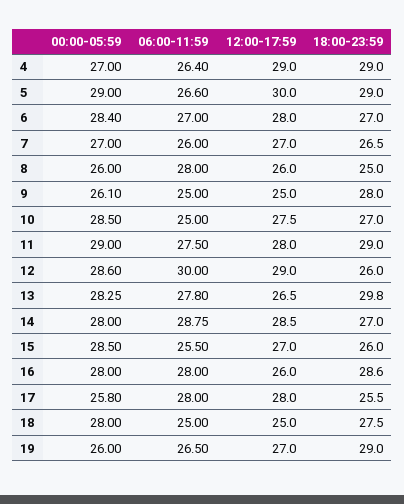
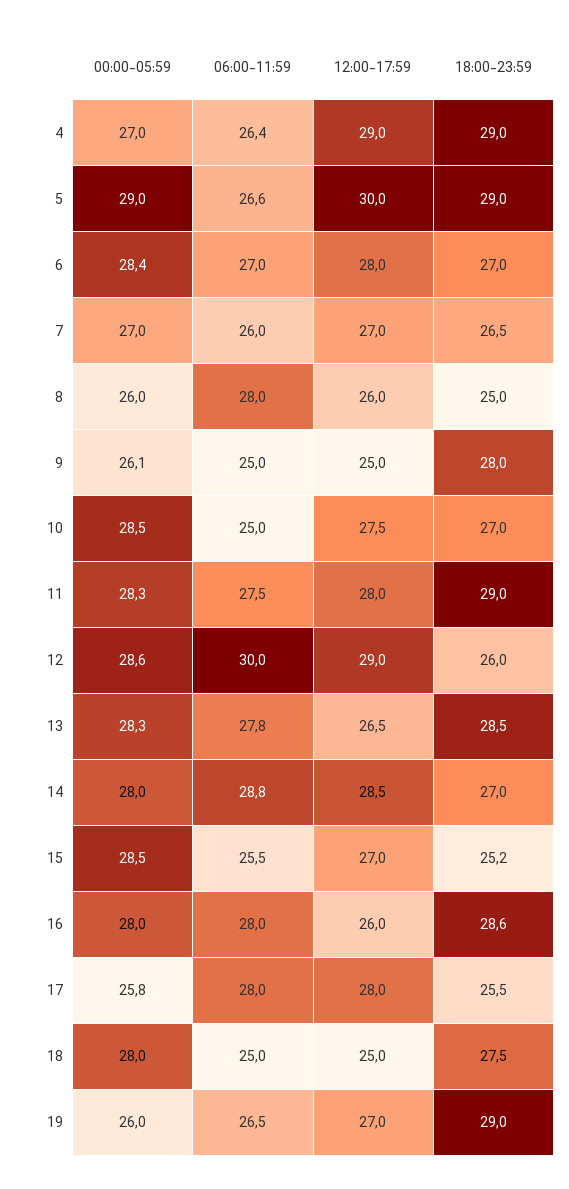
00:00-05:59, 11: 29 -> 28.3
18:00-23:59, 13: 29.8 -> 28.5
18:00-23:59, 15: 26 -> 25.2

